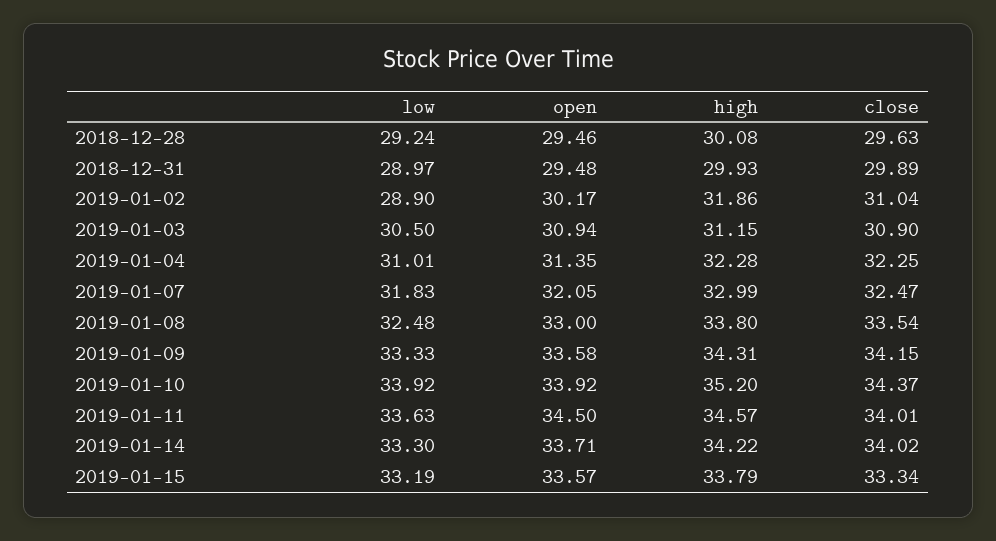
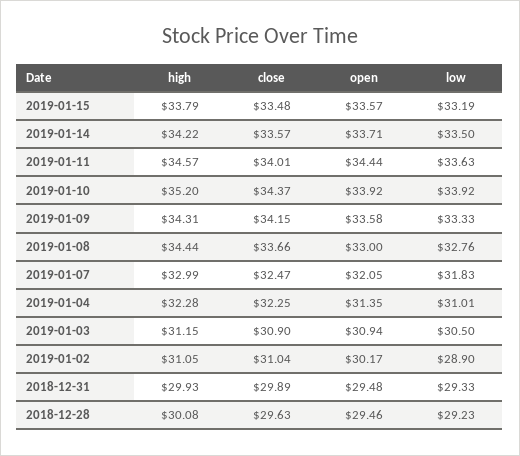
low, 2018-12-28: 29.24 -> 29.23
low, 2018-12-31: 28.97 -> 29.33
high, 2019-01-02: 31.86 -> 31.05
low, 2019-01-08: 32.48 -> 32.76
high, 2019-01-08: 33.8 -> 34.44
close, 2019-01-08: 33.54 -> 33.66
open, 2019-01-11: 34.5 -> 34.44
low, 2019-01-14: 33.3 -> 33.5
close, 2019-01-14: 34.02 -> 33.57
close, 2019-01-15: 33.34 -> 33.48

